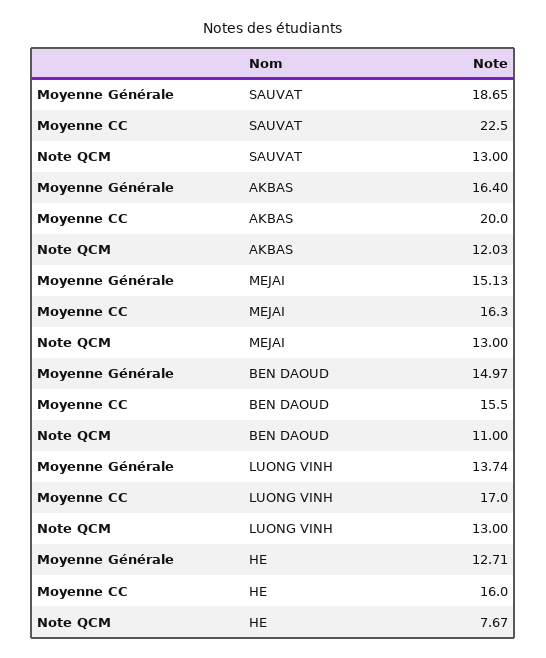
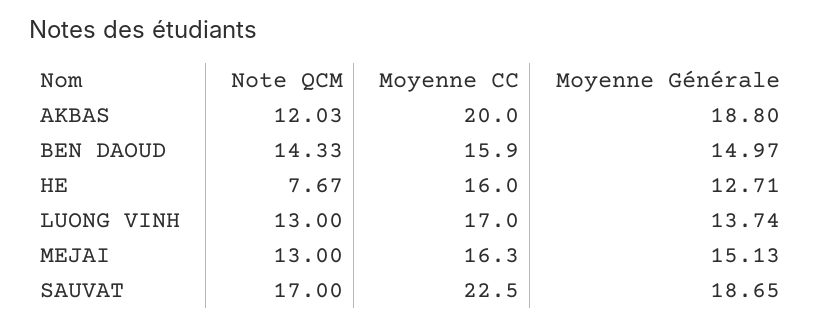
Note QCM, SAUVAT: 13 -> 17
Moyenne Générale, AKBAS: 16.4 -> 18.8
Moyenne CC, BEN DAOUD: 15.5 -> 15.9
Note QCM, BEN DAOUD: 11 -> 14.33

